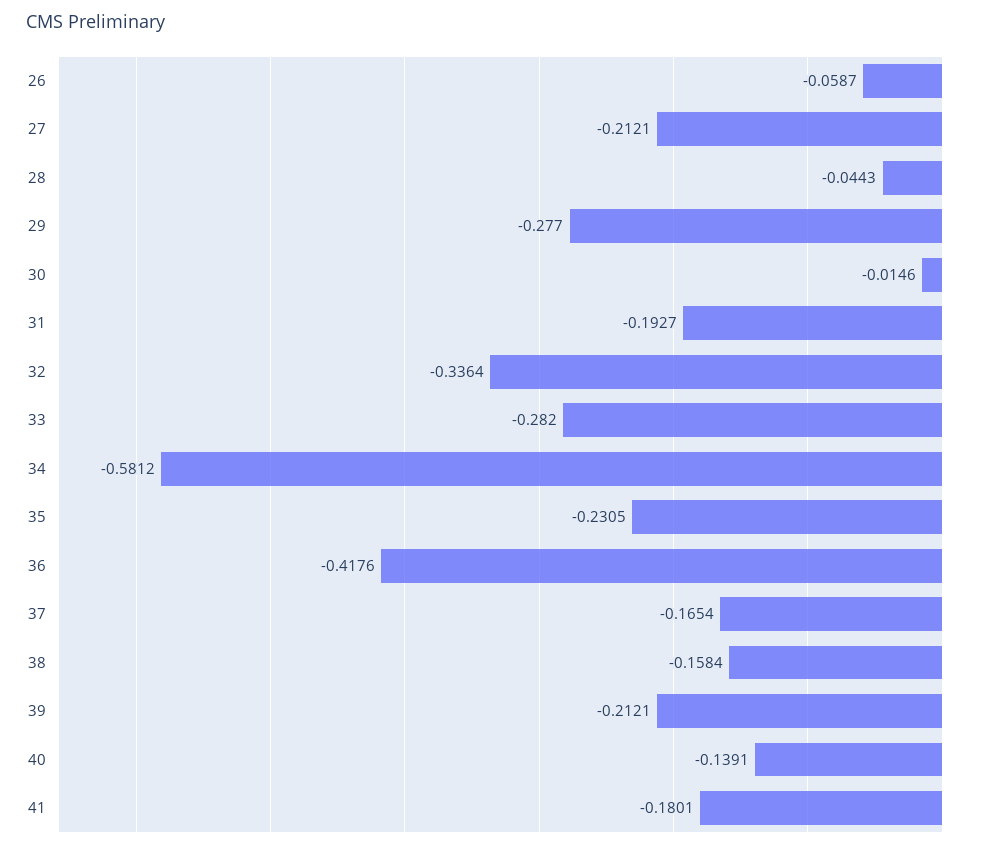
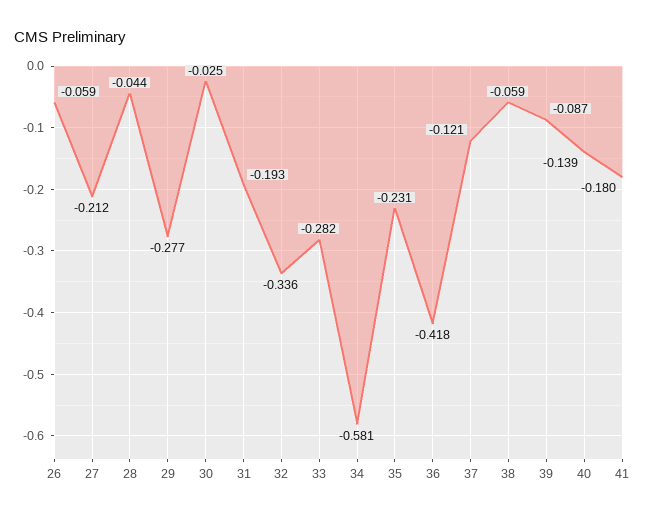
30: -0.0146 -> -0.025
37: -0.1654 -> -0.121
38: -0.1584 -> -0.059
39: -0.2121 -> -0.087

